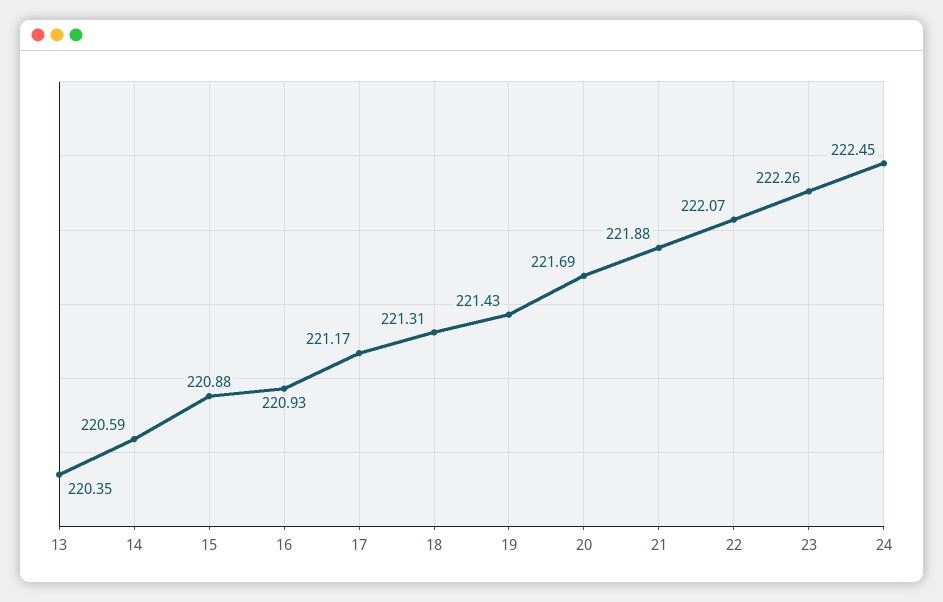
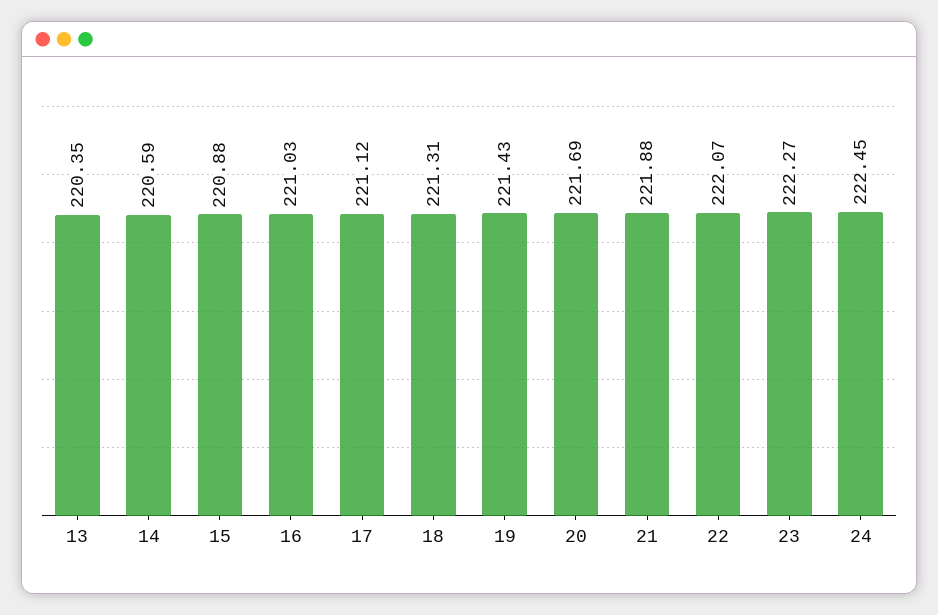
16: 220.93 -> 221.03
17: 221.17 -> 221.12
23: 222.26 -> 222.27

